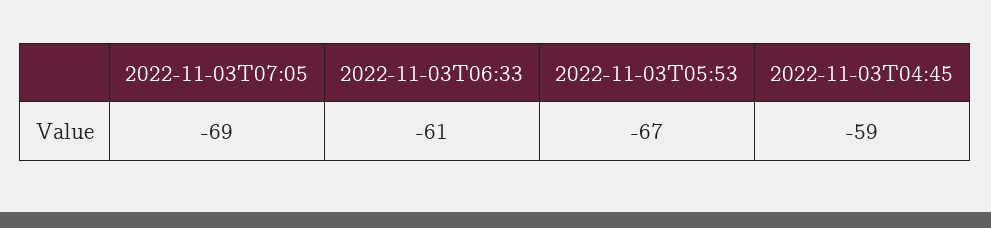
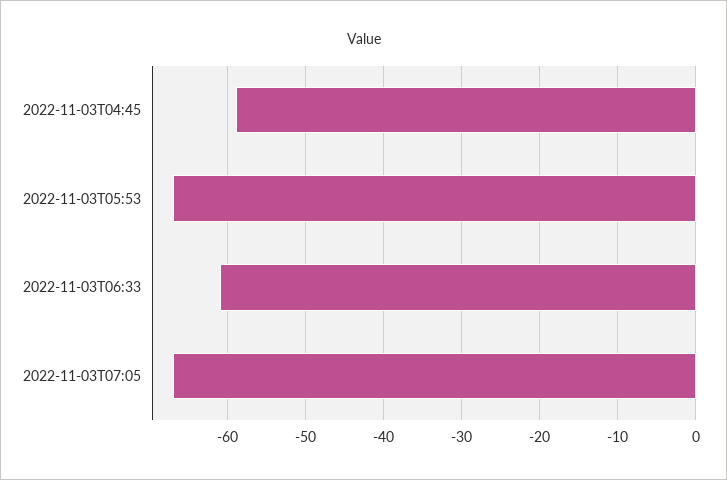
2022-11-03T07:05: -69 -> -67

